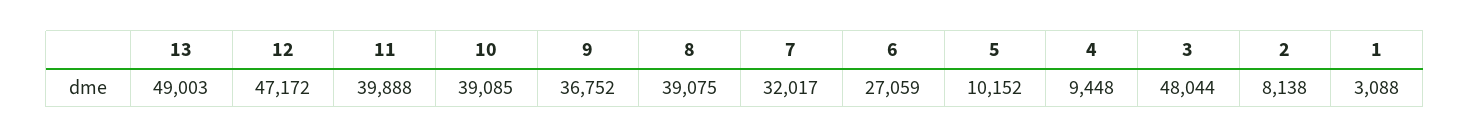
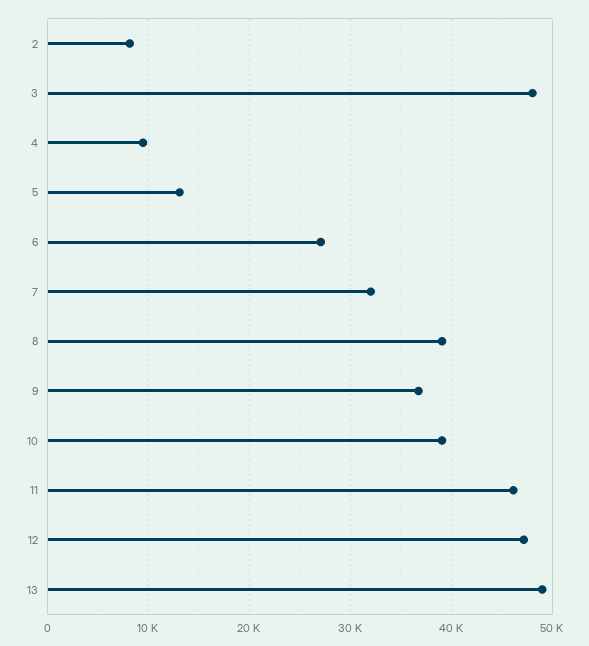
11: 39888 -> 46000
5: 10152 -> 13000
1: 3088 -> none

